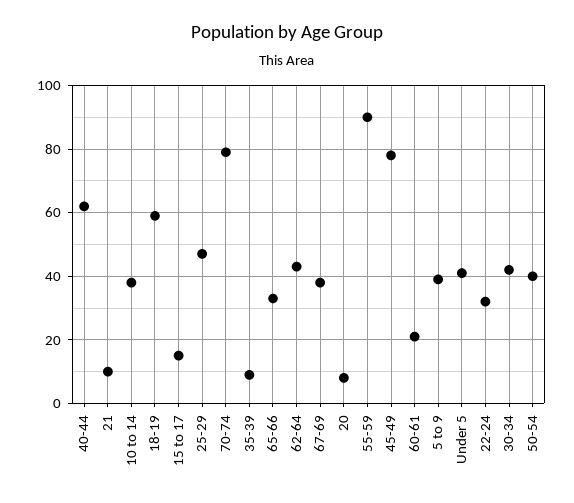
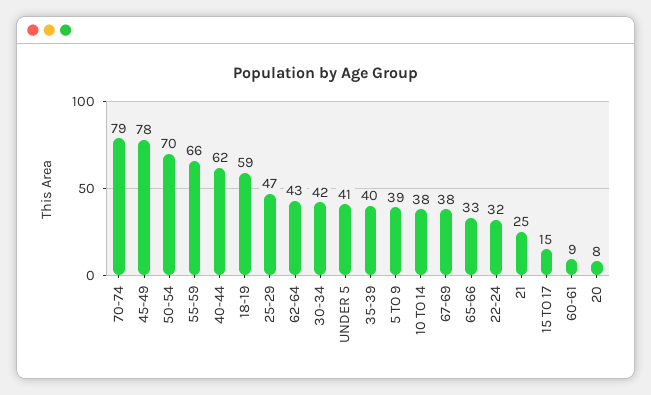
21: 10 -> 25
35-39: 10 -> 40
55-59: 90 -> 66
60-61: 20 -> 9
50-54: 40 -> 70

